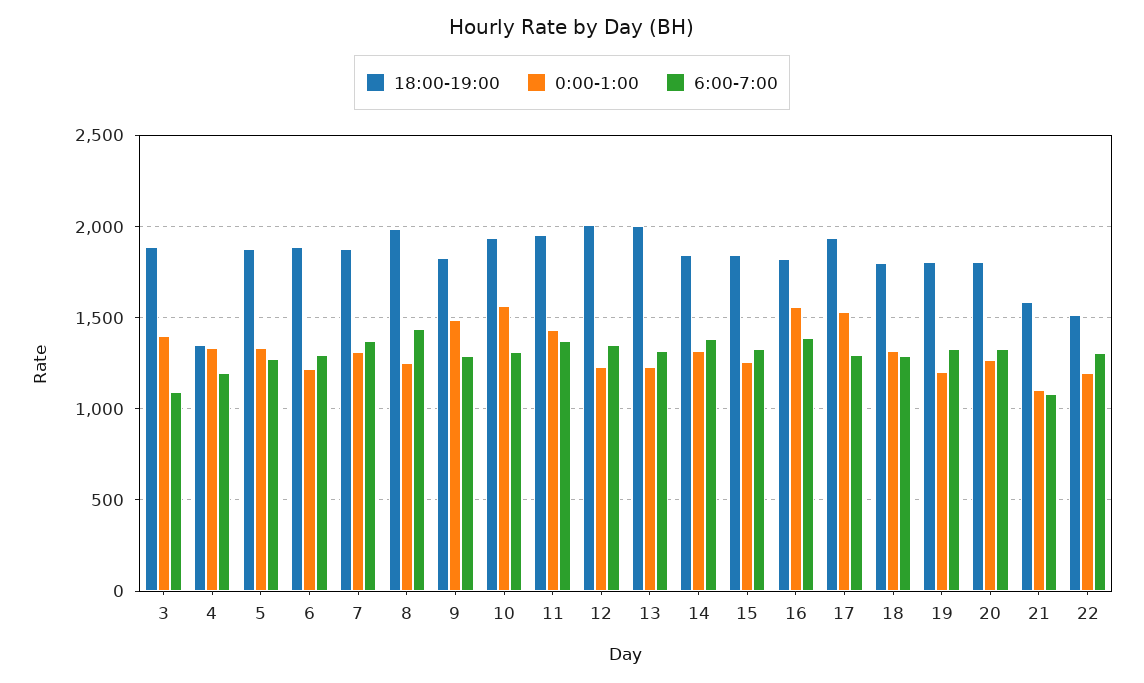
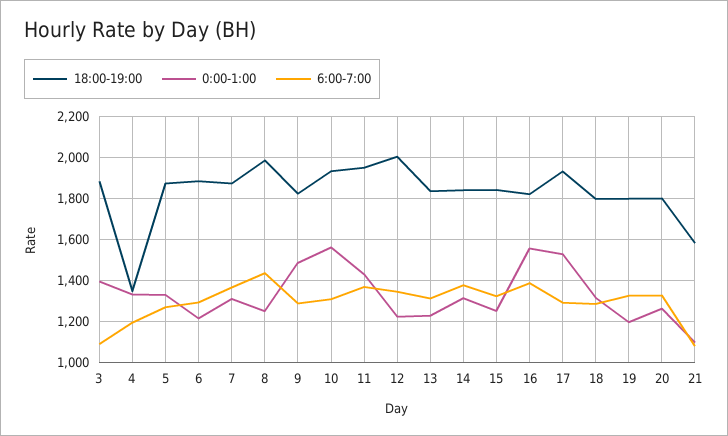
18:00-19:00, 13: 2000 -> 1850
18:00-19:00, 22: 1500 -> none
0:00-1:00, 22: 1200 -> none
6:00-7:00, 22: 1300 -> none

